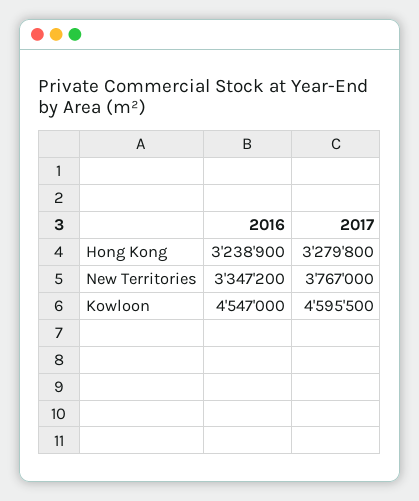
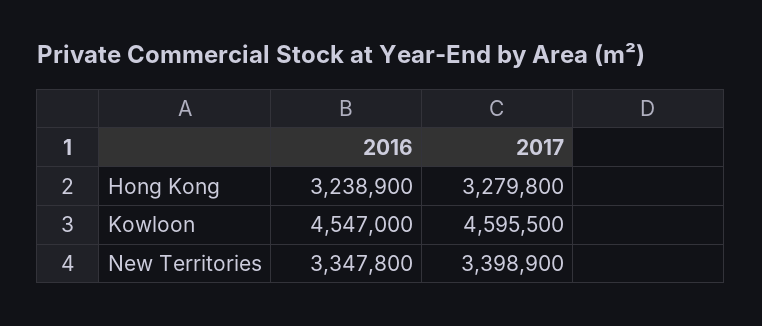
2016, New Territories: 3347200 -> 3347800
2017, New Territories: 3767000 -> 3398900

